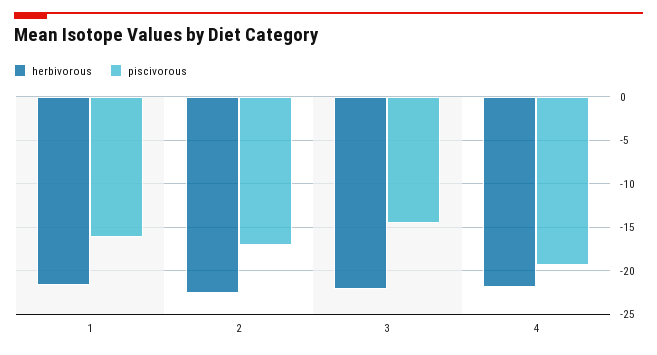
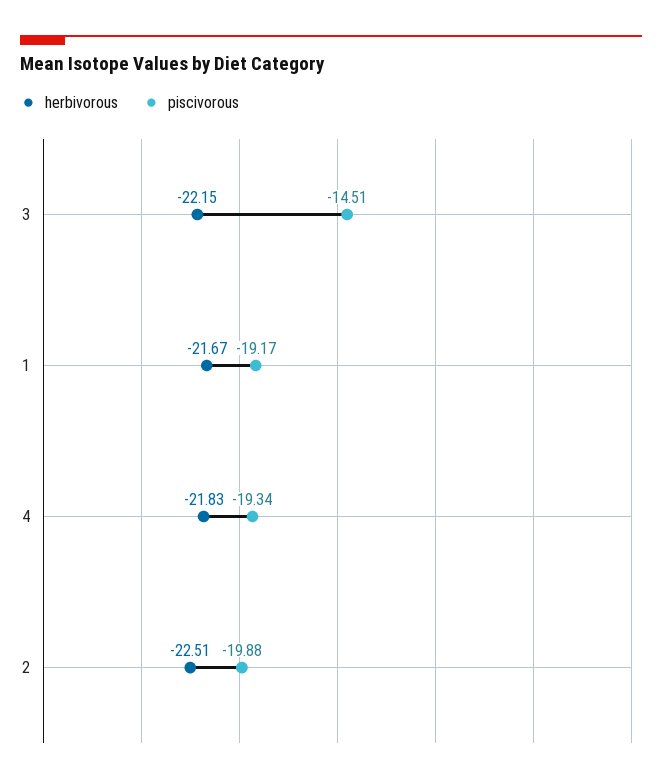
piscivorous, 1: -16 -> -19.17
piscivorous, 2: -17 -> -19.88

